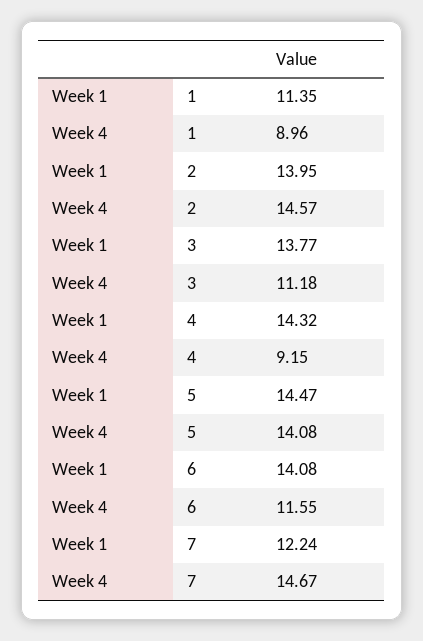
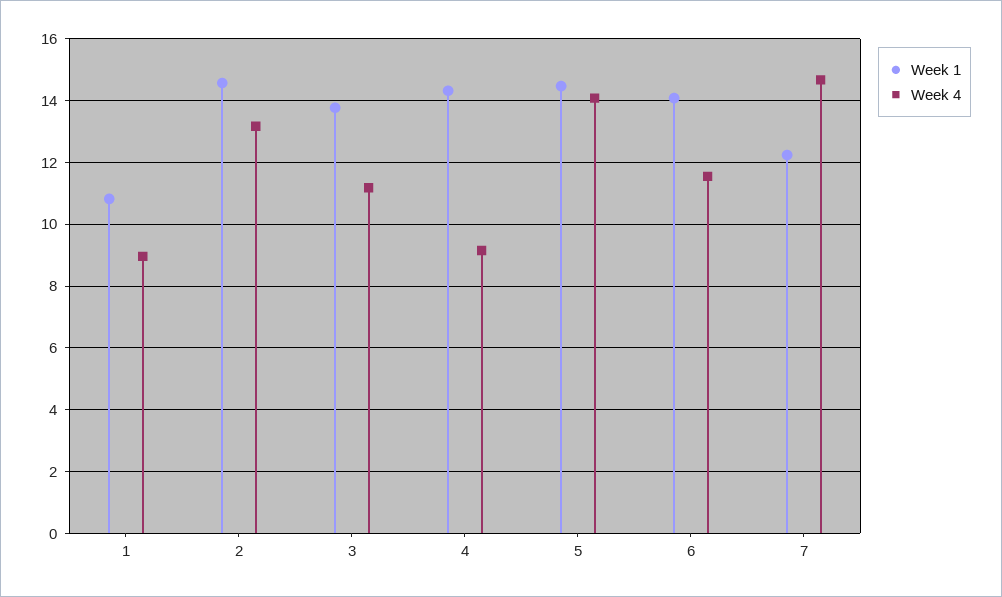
Week 1, 1: 11.35 -> 10.8
Week 1, 2: 13.95 -> 14.6
Week 4, 2: 14.57 -> 13.2

